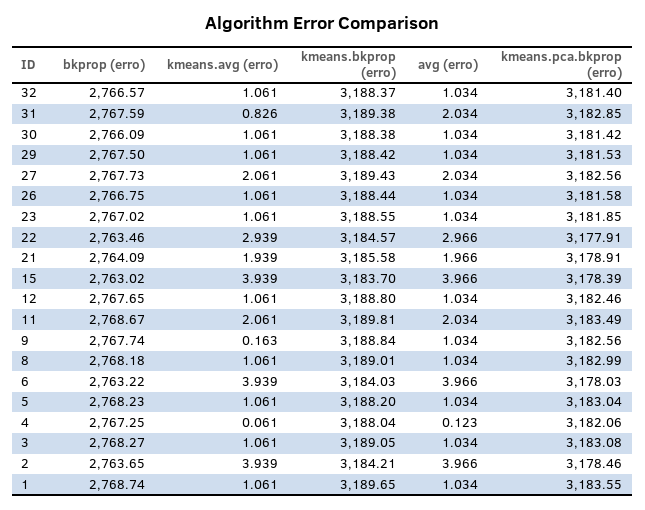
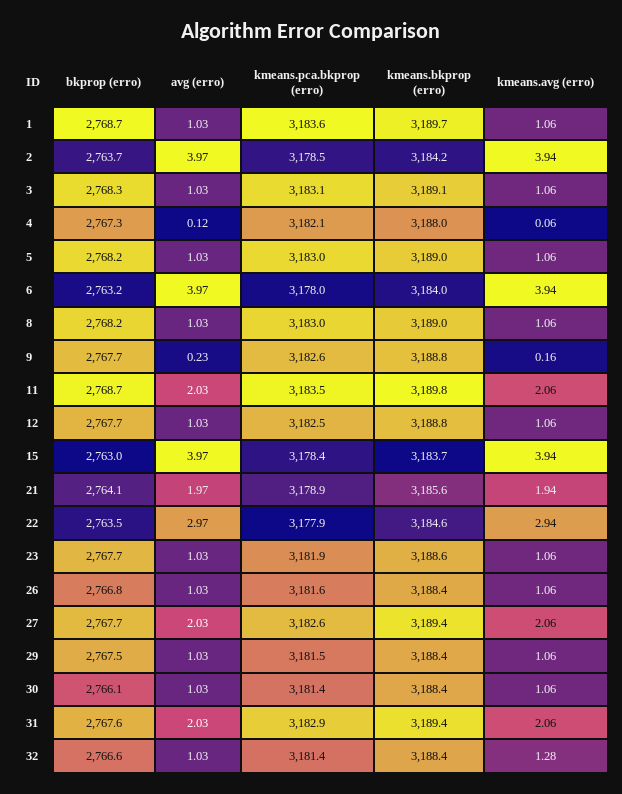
kmeans.avg (erro), 32: 1.061 -> 1.28
kmeans.avg (erro), 31: 0.826 -> 2.06
bkprop (erro), 23: 2767.02 -> 2767.7
avg (erro), 9: 1.034 -> 0.23
kmeans.bkprop (erro), 5: 3188.2 -> 3189

